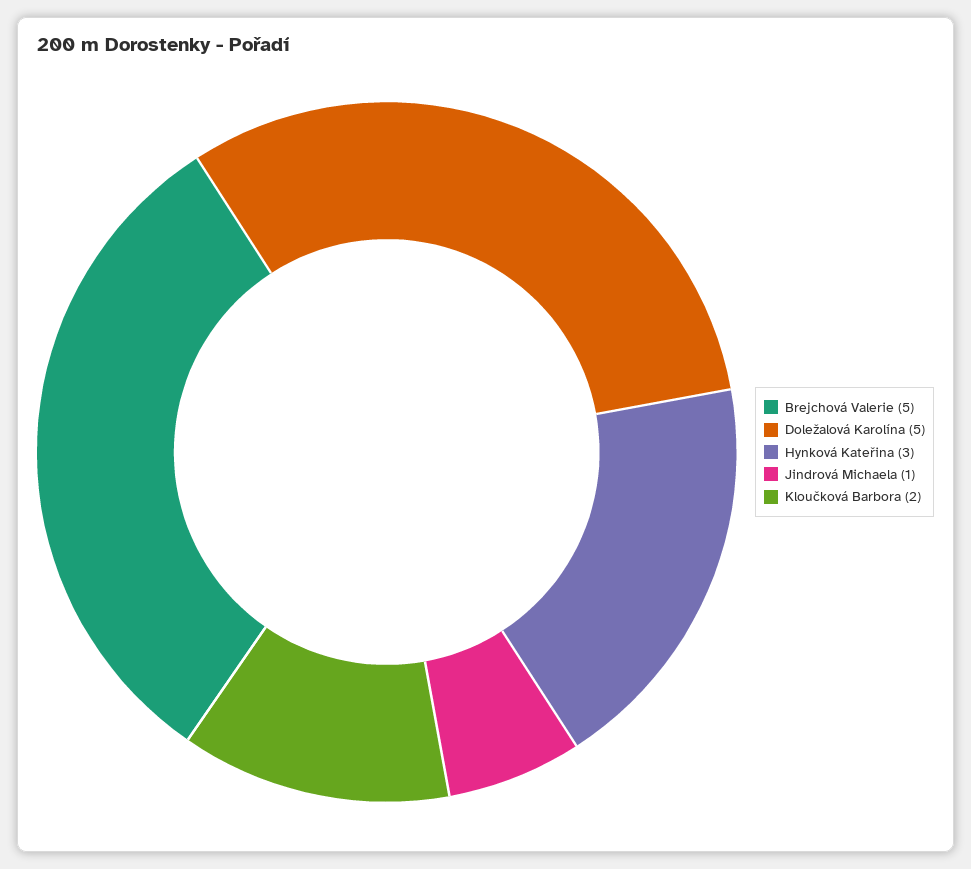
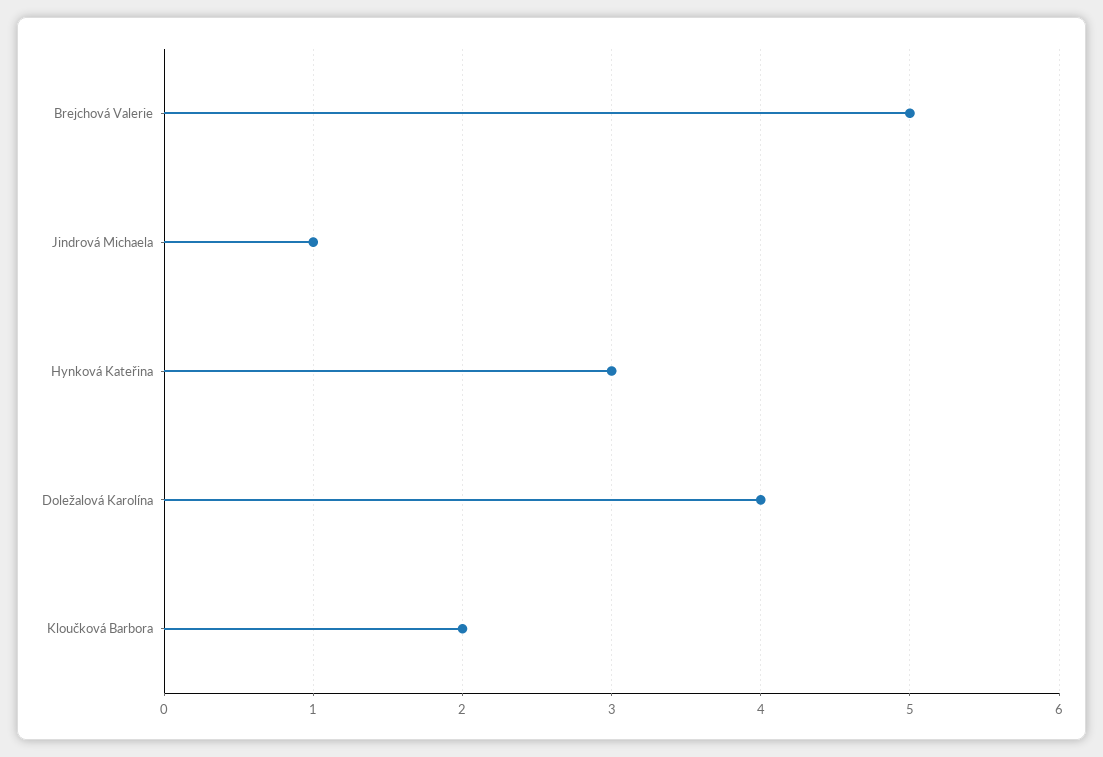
Doležalová Karolína: 5 -> 4

